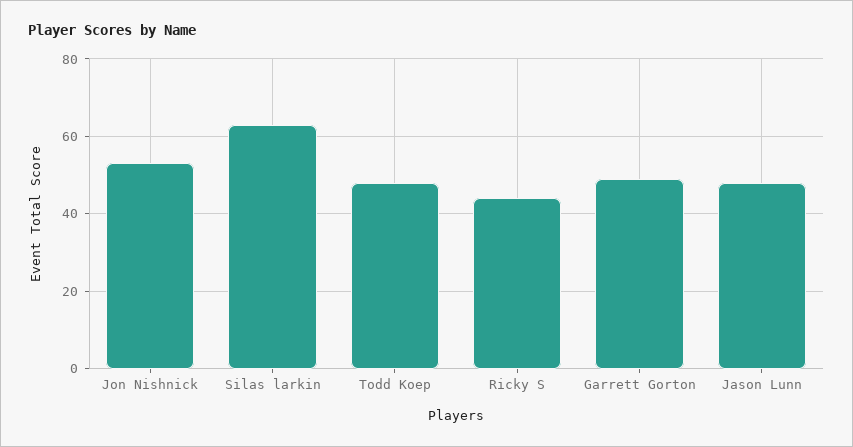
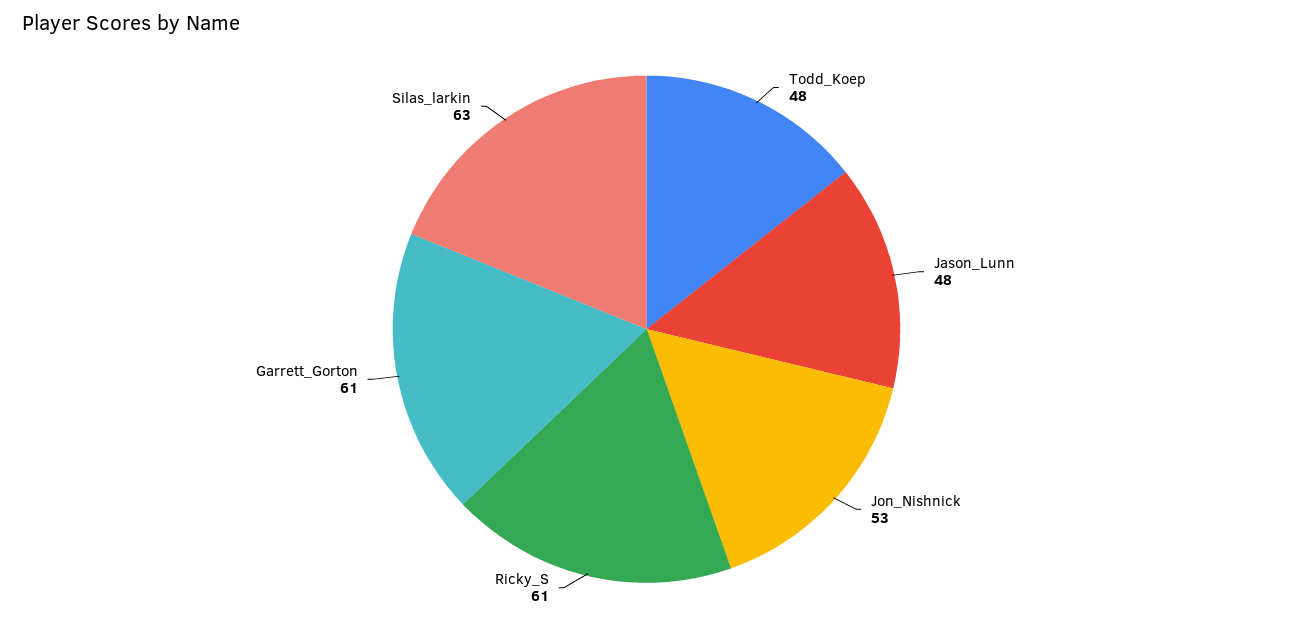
Ricky S: 45 -> 61
Garrett Gorton: 50 -> 61

